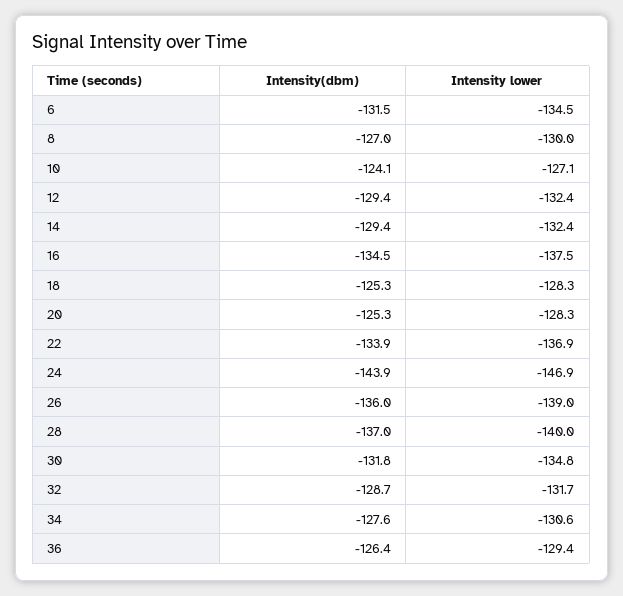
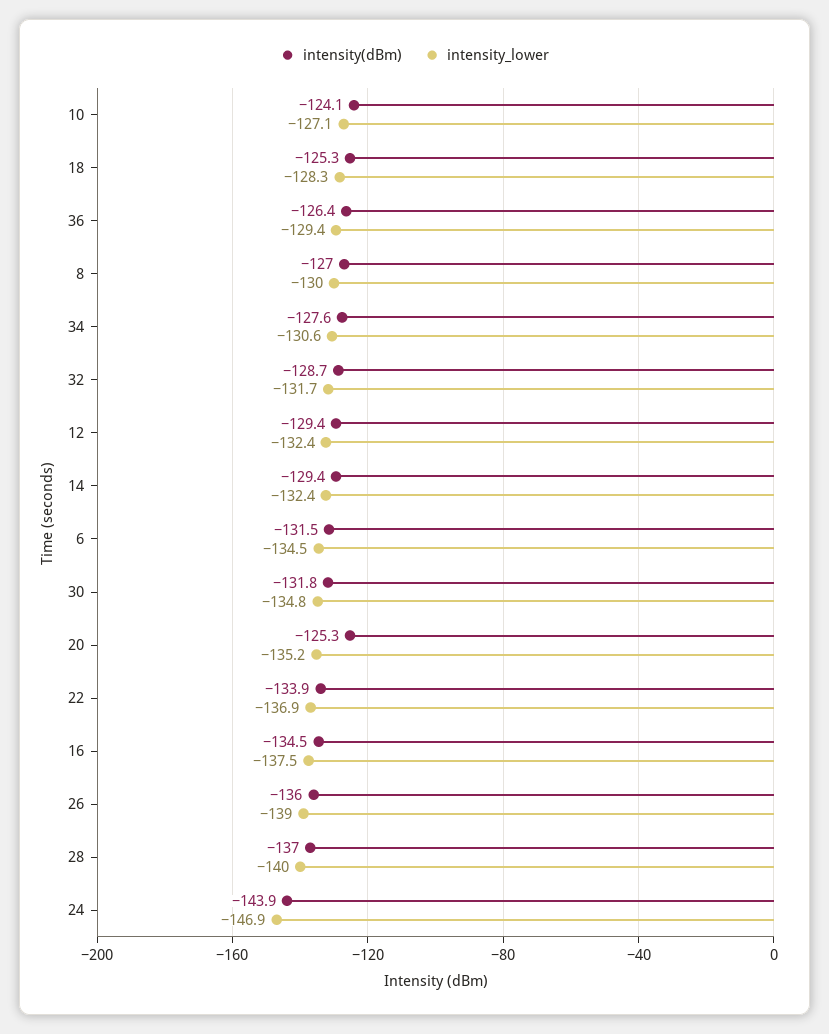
Intensity lower, 20: -128.3 -> -135.2

